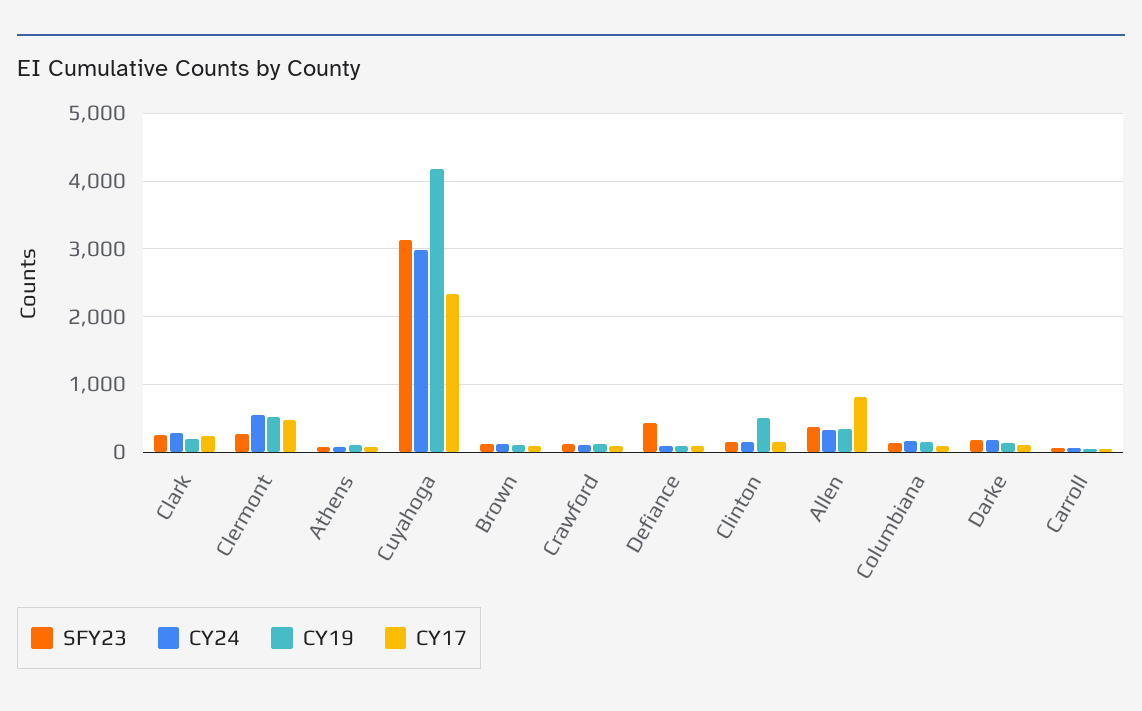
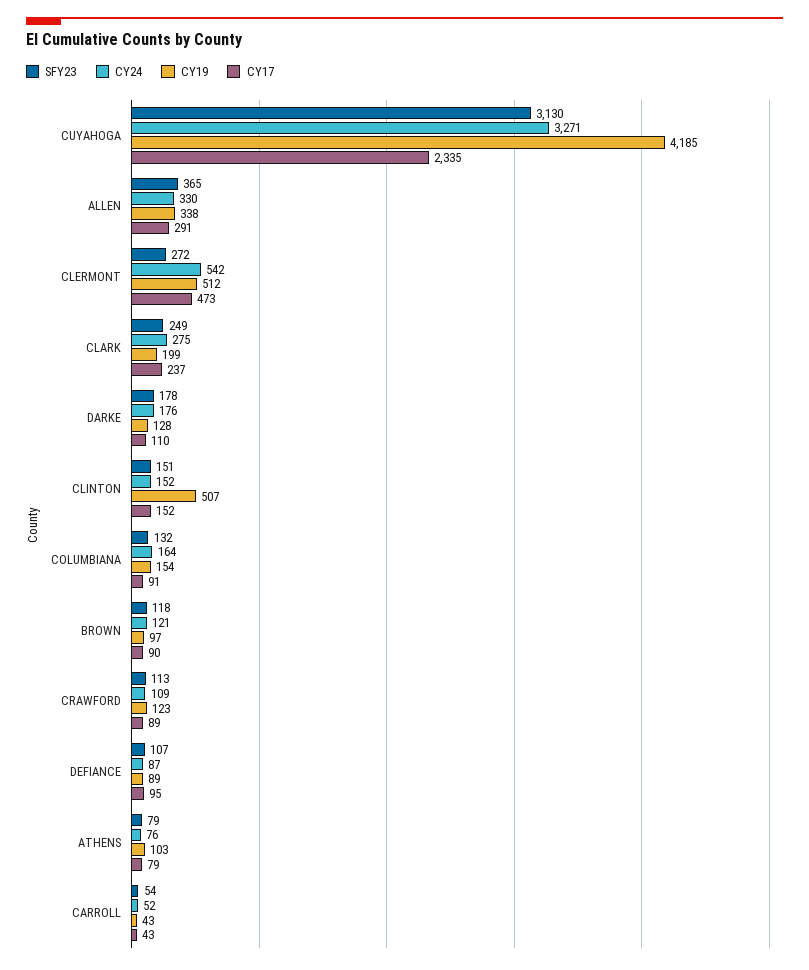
CY24, Cuyahoga: 3000 -> 3271
SFY23, Defiance: 400 -> 107
CY17, Allen: 800 -> 291

